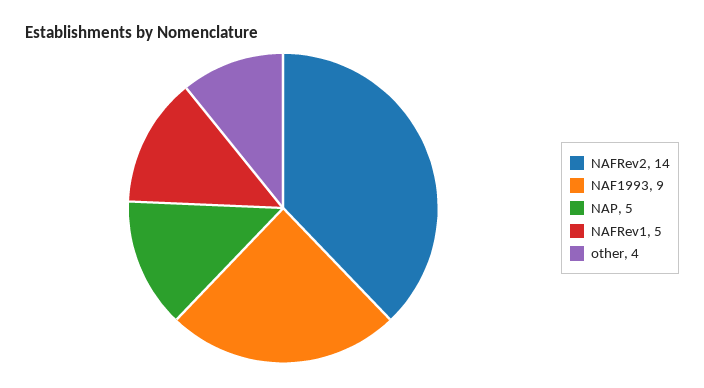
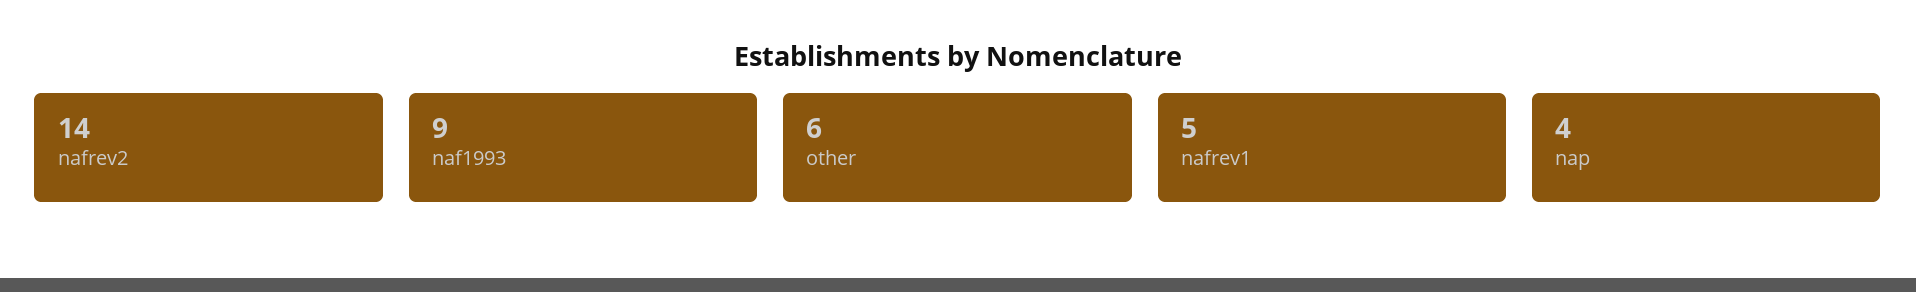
NAP: 5 -> 4
other: 4 -> 6

